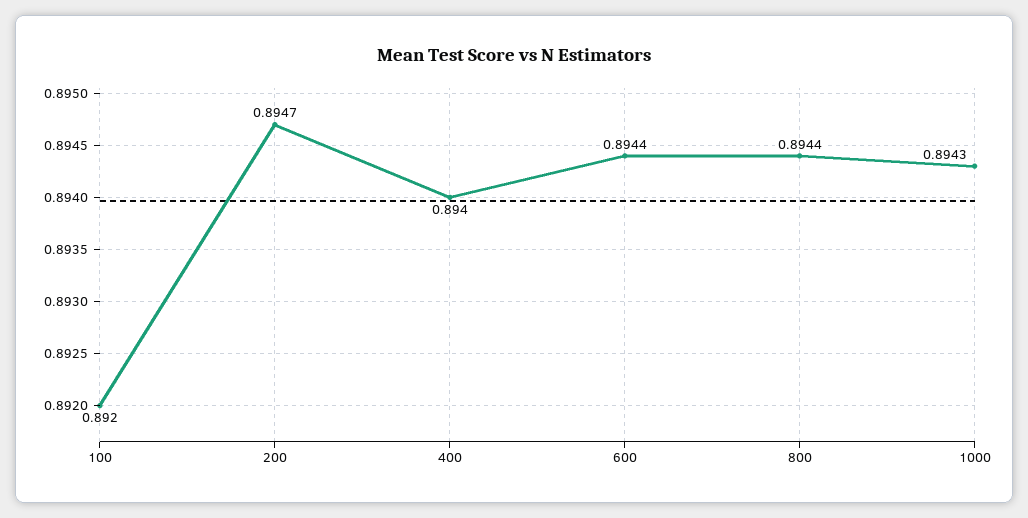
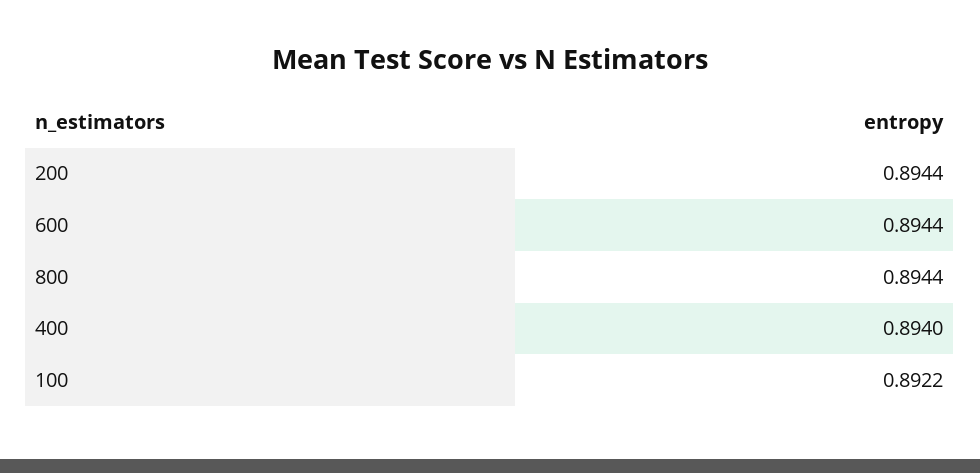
100: 0.892 -> 0.8922
200: 0.8947 -> 0.8944
1000: 0.8943 -> none

